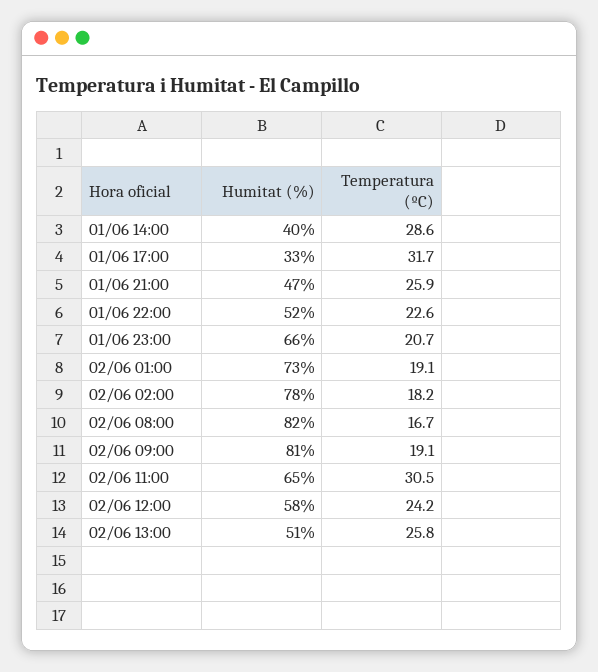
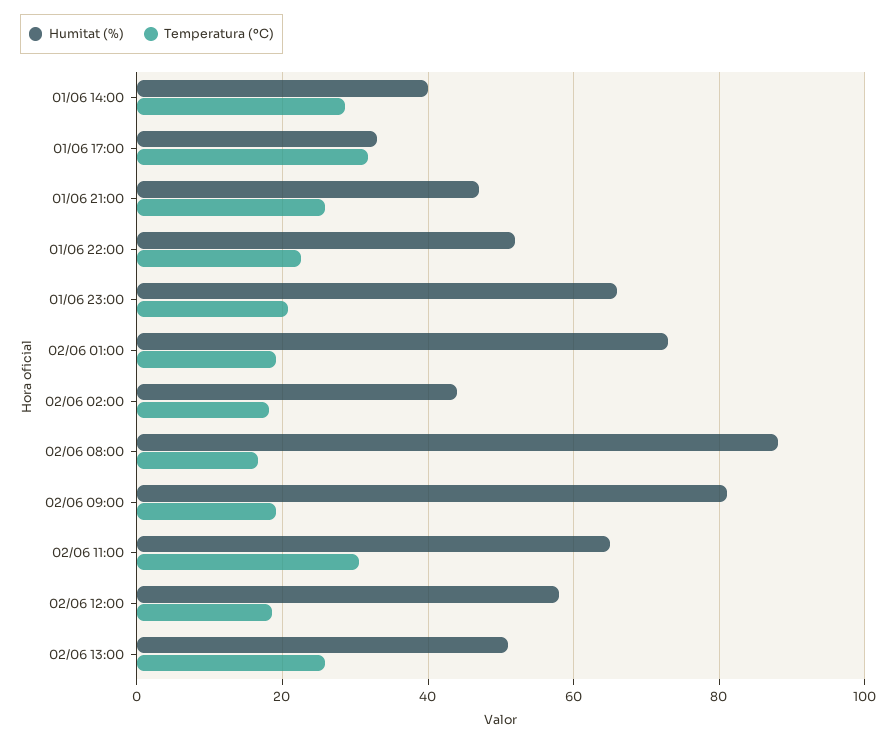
Humitat (%), 02/06 02:00: 78 -> 44
Humitat (%), 02/06 08:00: 82 -> 88
Temperatura (ºC), 02/06 12:00: 24.2 -> 18

